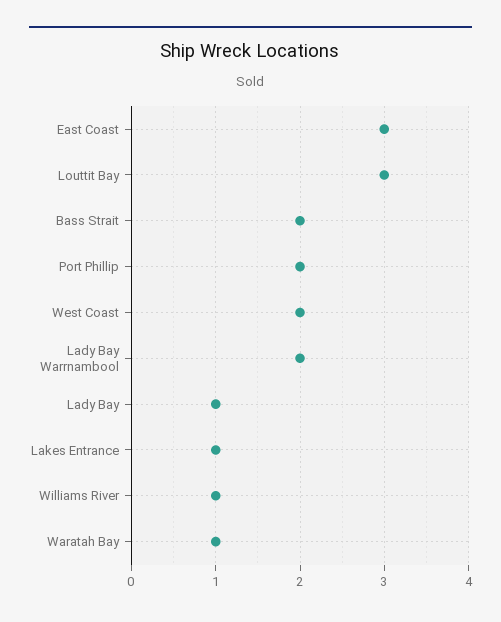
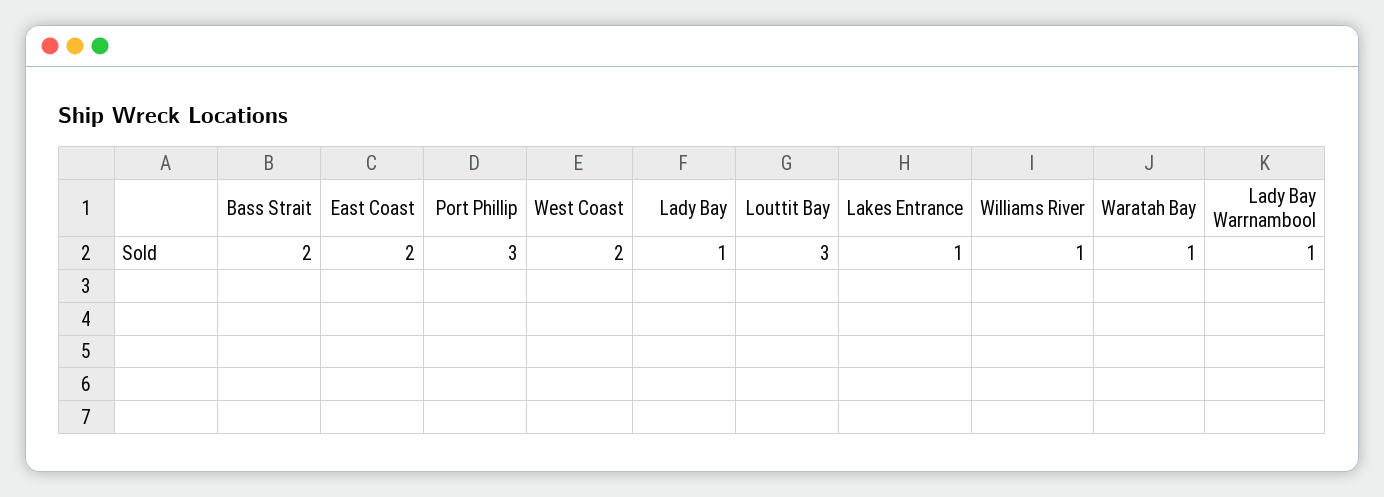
East Coast: 3 -> 2
Port Phillip: 2 -> 3
Lady Bay Warrnambool: 2 -> 1

